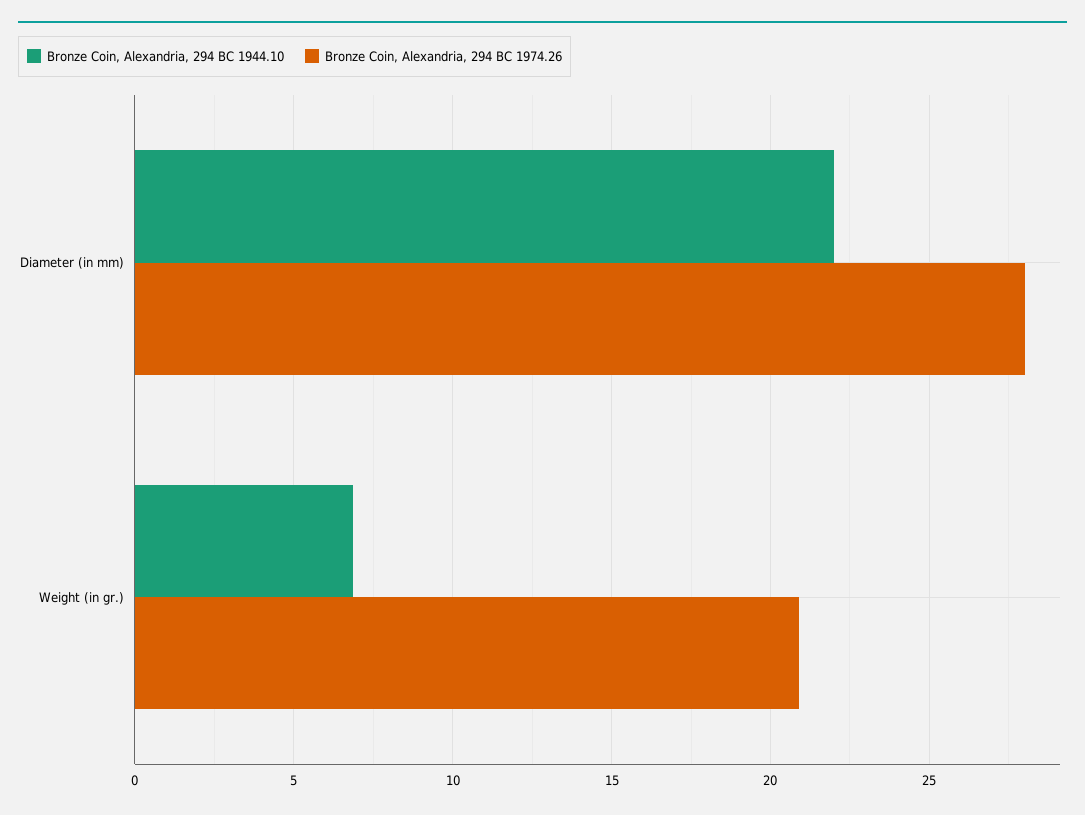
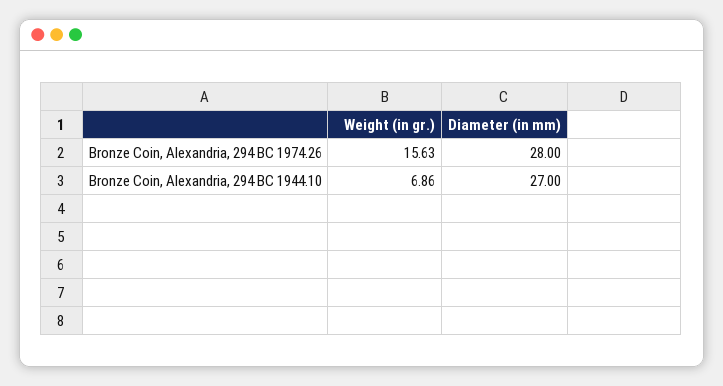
Bronze Coin, Alexandria, 294 BC 1944.10, Diameter (in mm): 22 -> 27
Bronze Coin, Alexandria, 294 BC 1974.26, Weight (in gr.): 21 -> 15.63

